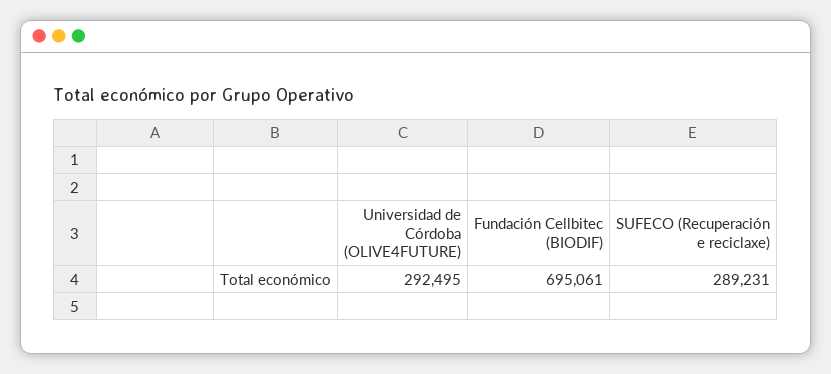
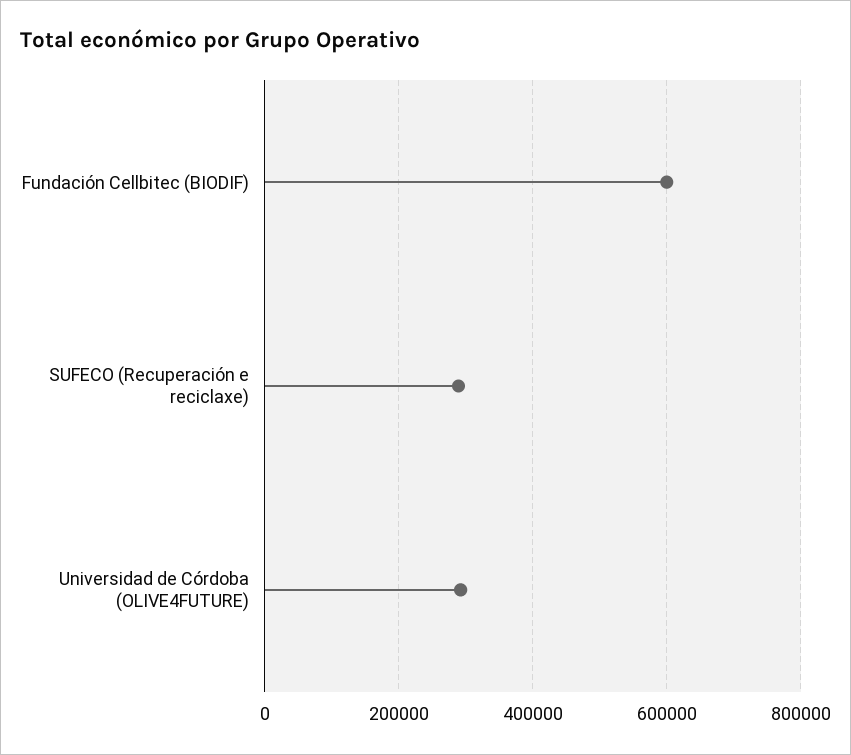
Fundación Cellbitec (BIODIF): 695061 -> 600000

